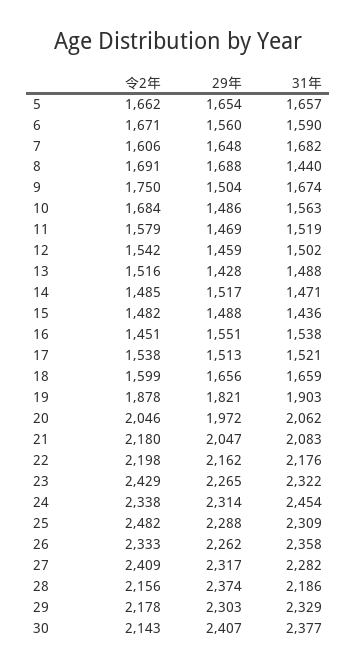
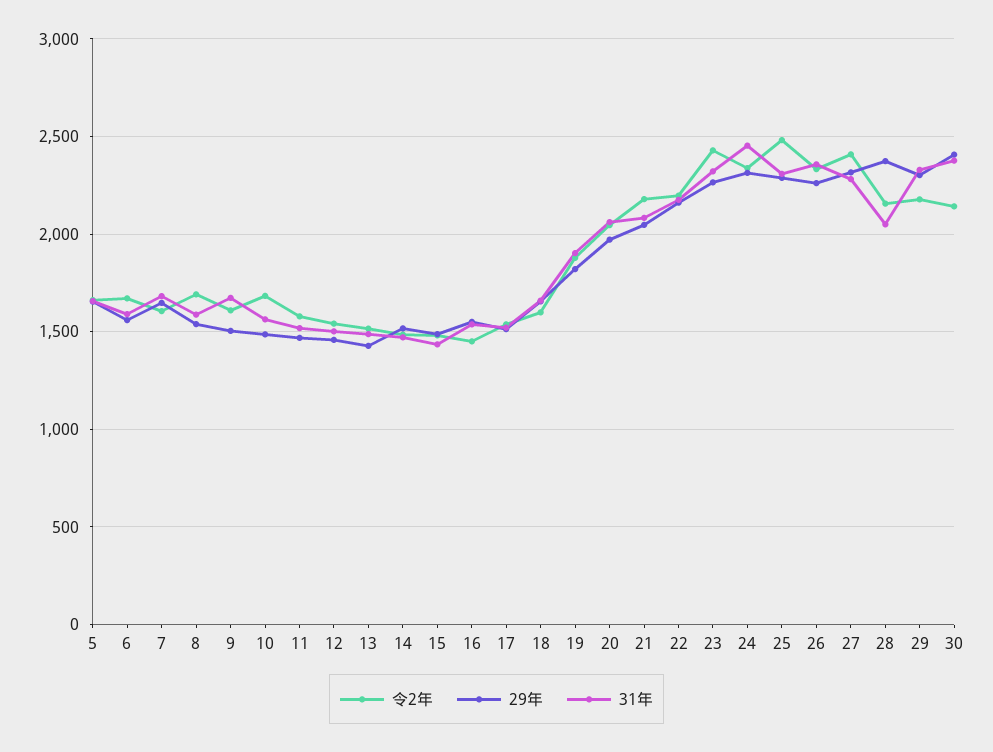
29年, 8: 1688 -> 1550
31年, 8: 1440 -> 1600
令2年, 9: 1750 -> 1600
31年, 28: 2186 -> 2050

